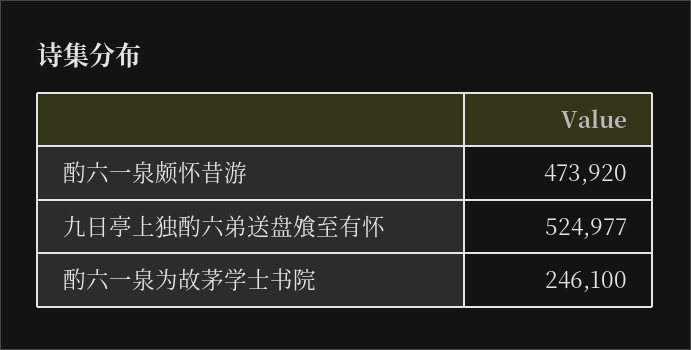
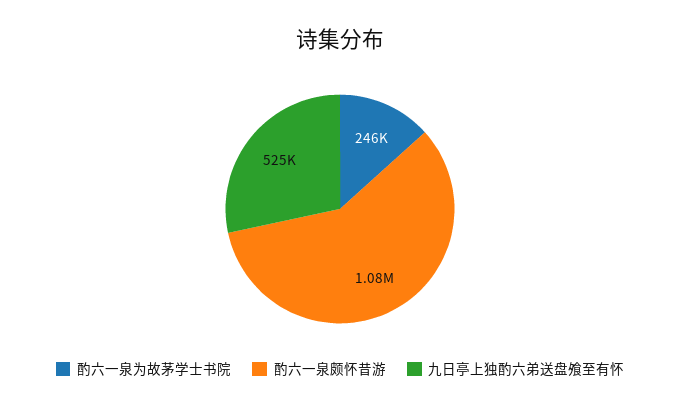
酌六一泉颇怀昔游: 473920 -> 1080000

